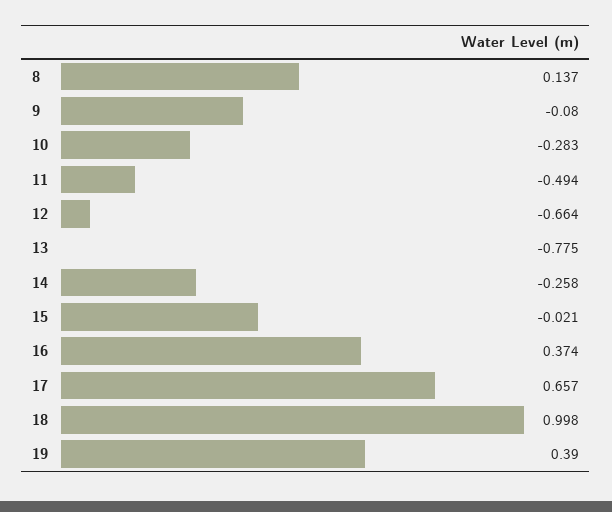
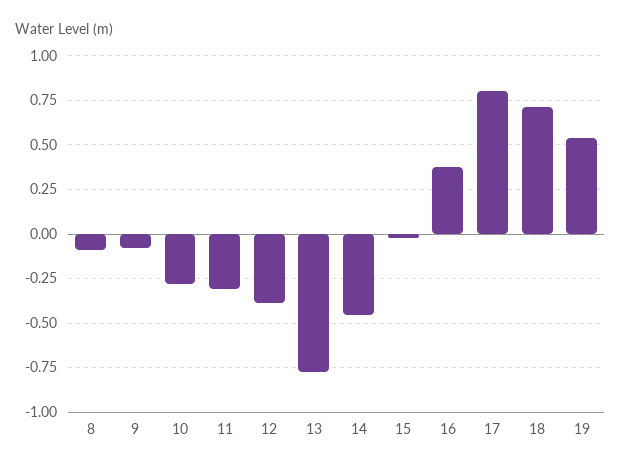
8: 0.137 -> -0.1
11: -0.494 -> -0.3
12: -0.664 -> -0.4
14: -0.258 -> -0.45
17: 0.657 -> 0.8
18: 0.998 -> 0.7
19: 0.39 -> 0.55

